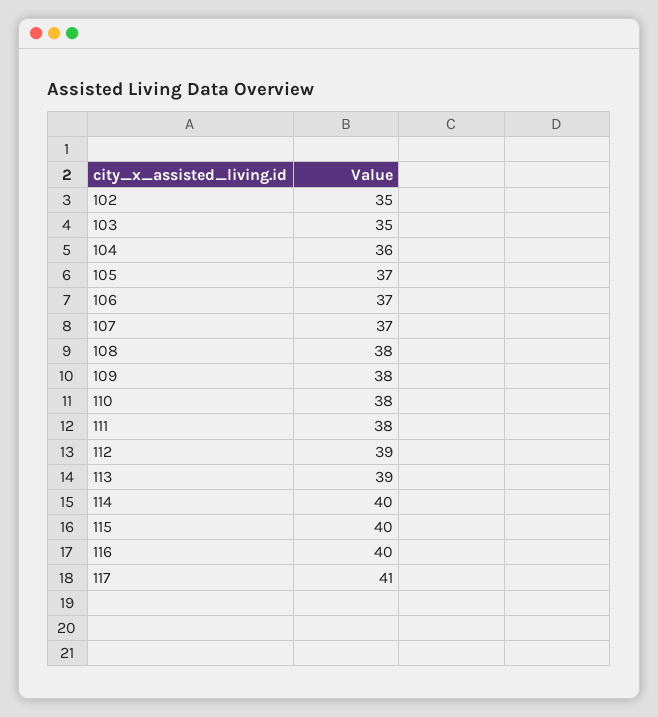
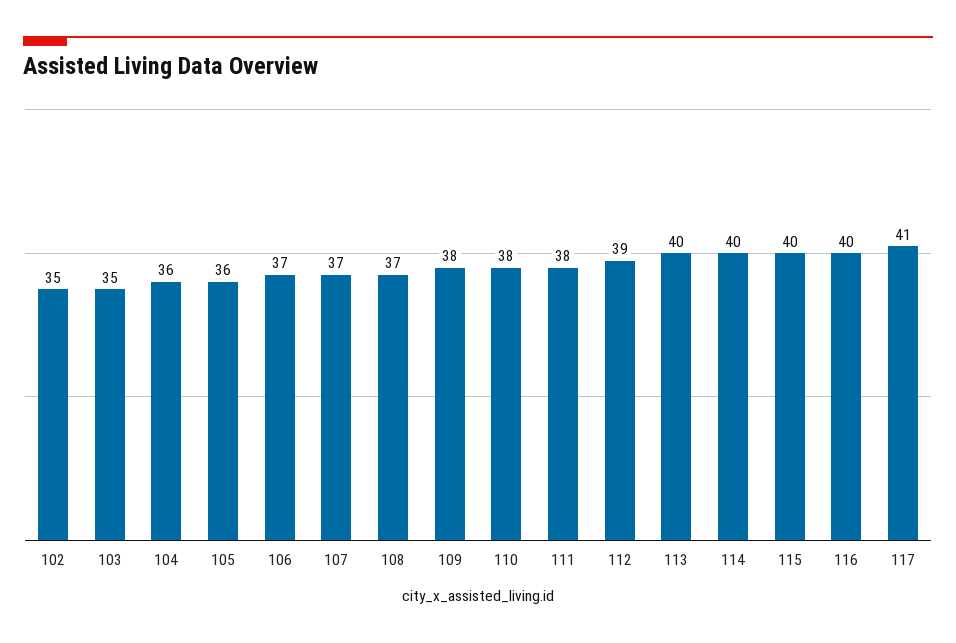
105: 37 -> 36
108: 38 -> 37
113: 39 -> 40

